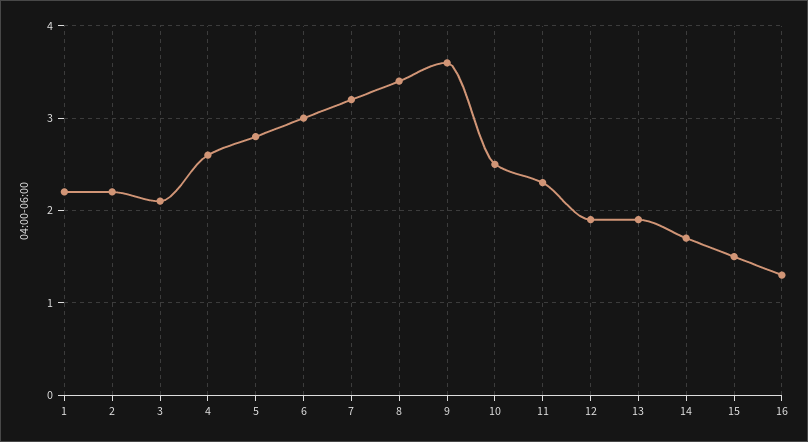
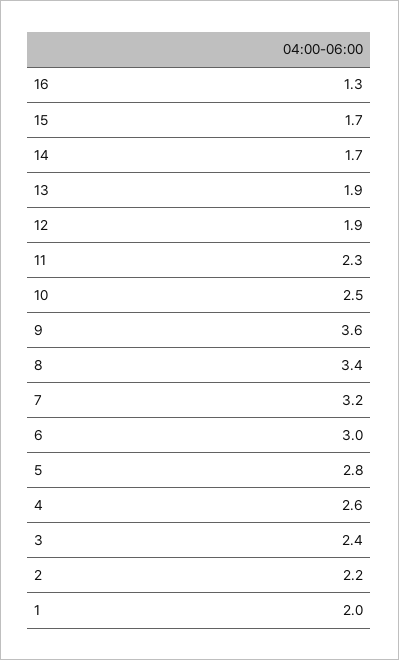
1: 2.2 -> 2
3: 2.1 -> 2.4
15: 1.5 -> 1.7

